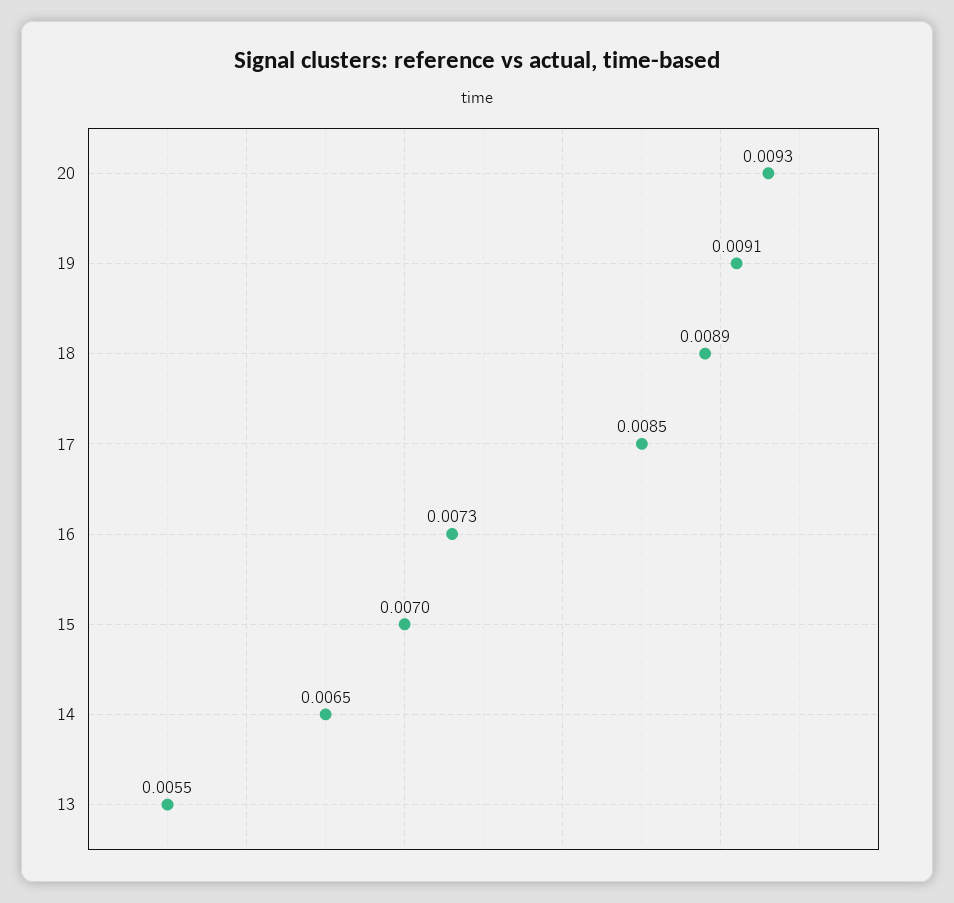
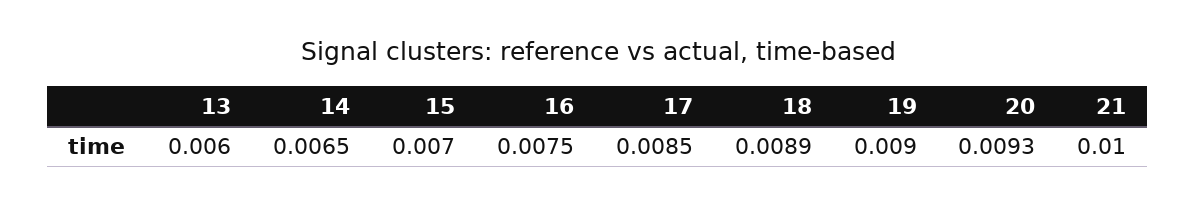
19: 0.0091 -> 0.009
16: 0.0073 -> 0.0075
13: 0.0055 -> 0.006
21: none -> 0.01

